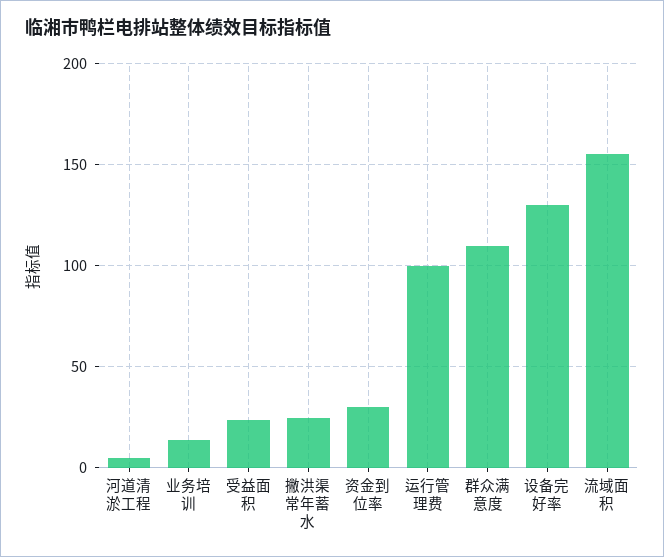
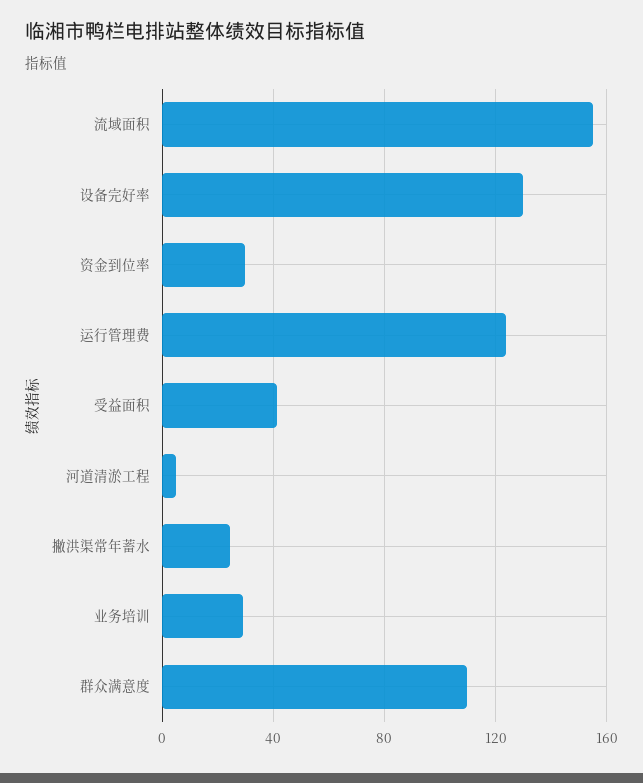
业务培训: 15 -> 30
受益面积: 25 -> 40
运行管理费: 100 -> 125

